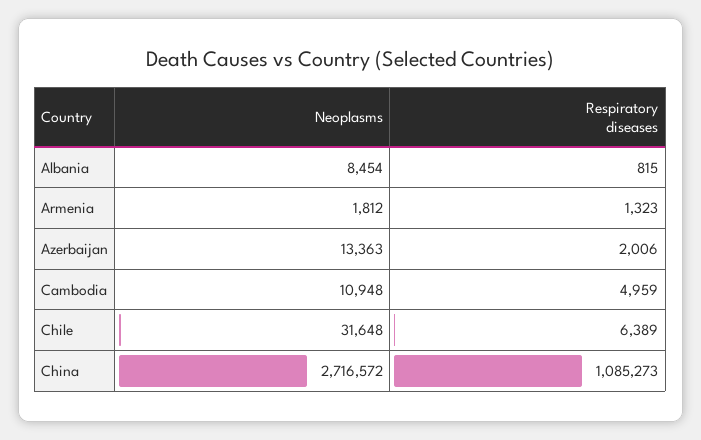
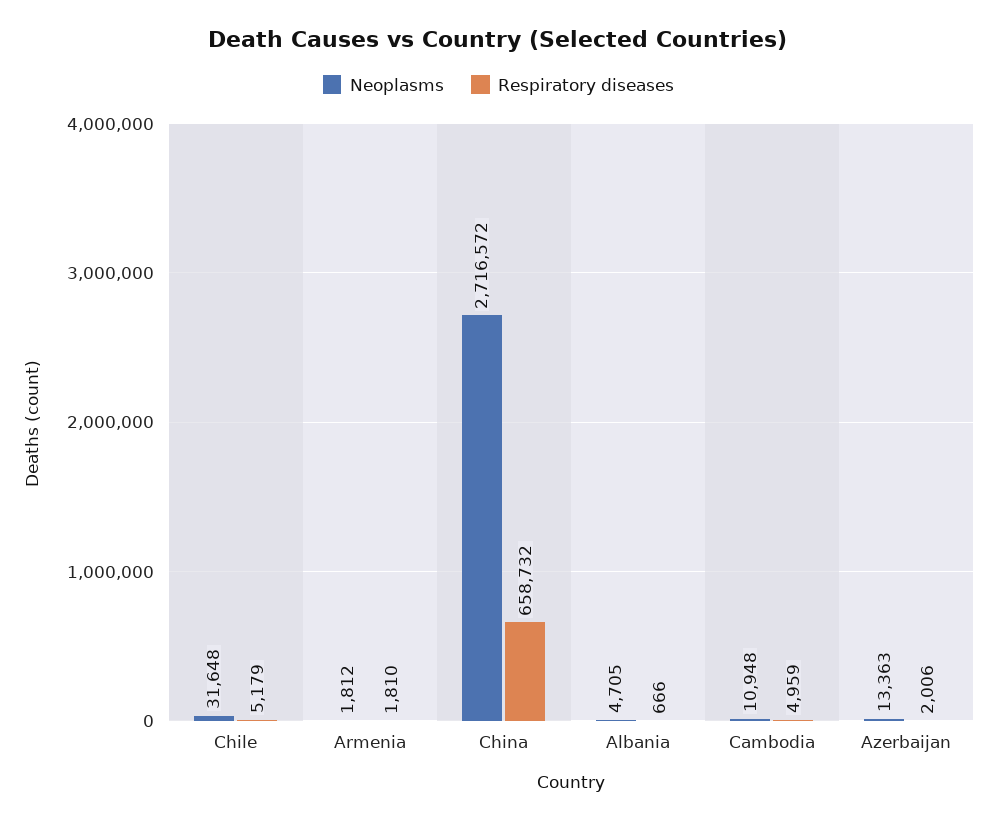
Neoplasms, Albania: 8454 -> 4705
Respiratory diseases, Albania: 815 -> 666
Respiratory diseases, Armenia: 1323 -> 1810
Respiratory diseases, Chile: 6389 -> 5179
Respiratory diseases, China: 1085273 -> 658732

